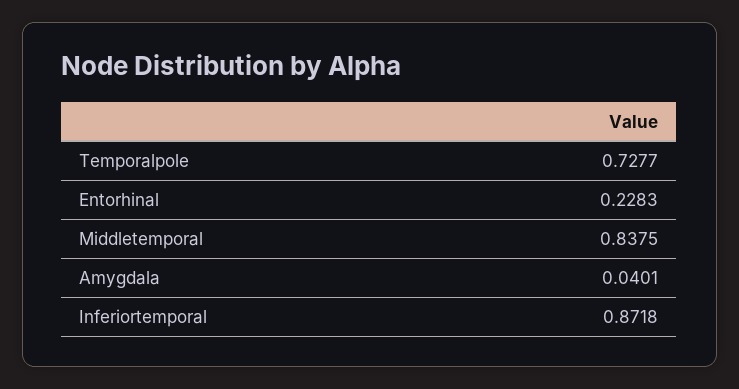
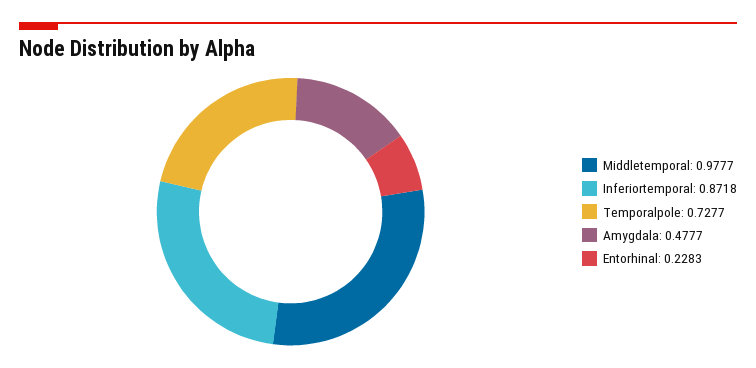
Middletemporal: 0.8375 -> 0.9777
Amygdala: 0.0401 -> 0.4777

